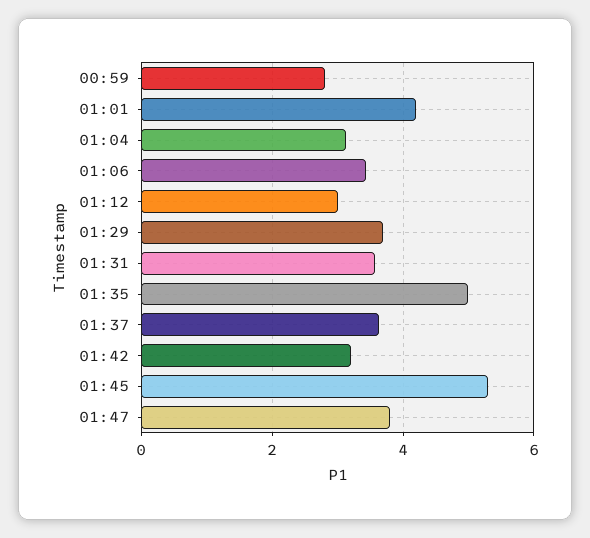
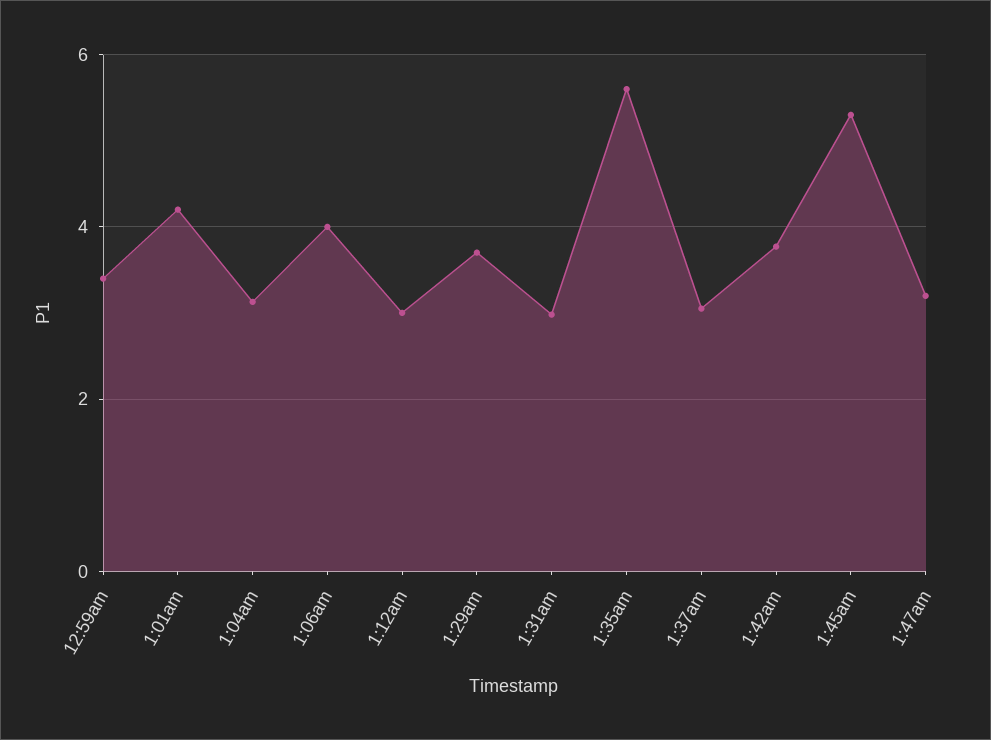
00:59: 2.8 -> 3.4
01:06: 3.4 -> 4
01:31: 3.6 -> 3
01:35: 5 -> 5.6
01:37: 3.6 -> 3
01:42: 3.2 -> 3.8
01:47: 3.8 -> 3.2

